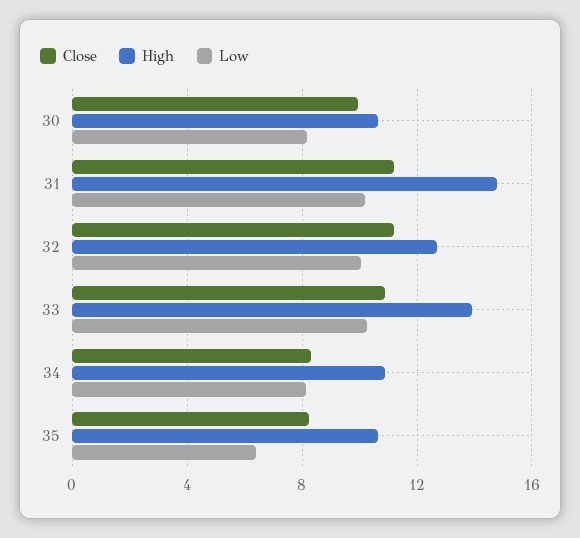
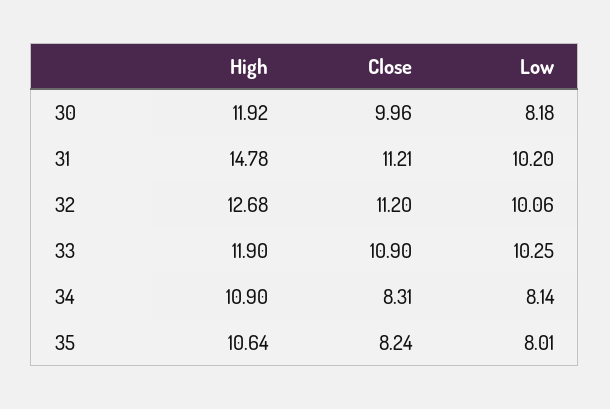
High, 30: 10.5 -> 11.92
High, 33: 14 -> 11.9
Low, 35: 6.5 -> 8.01

